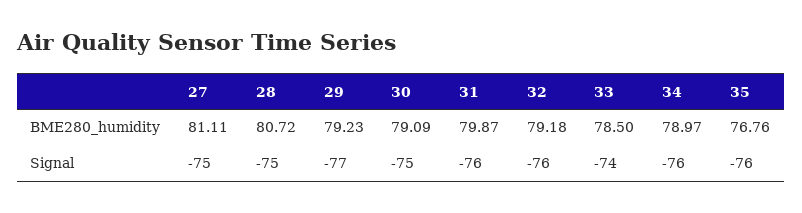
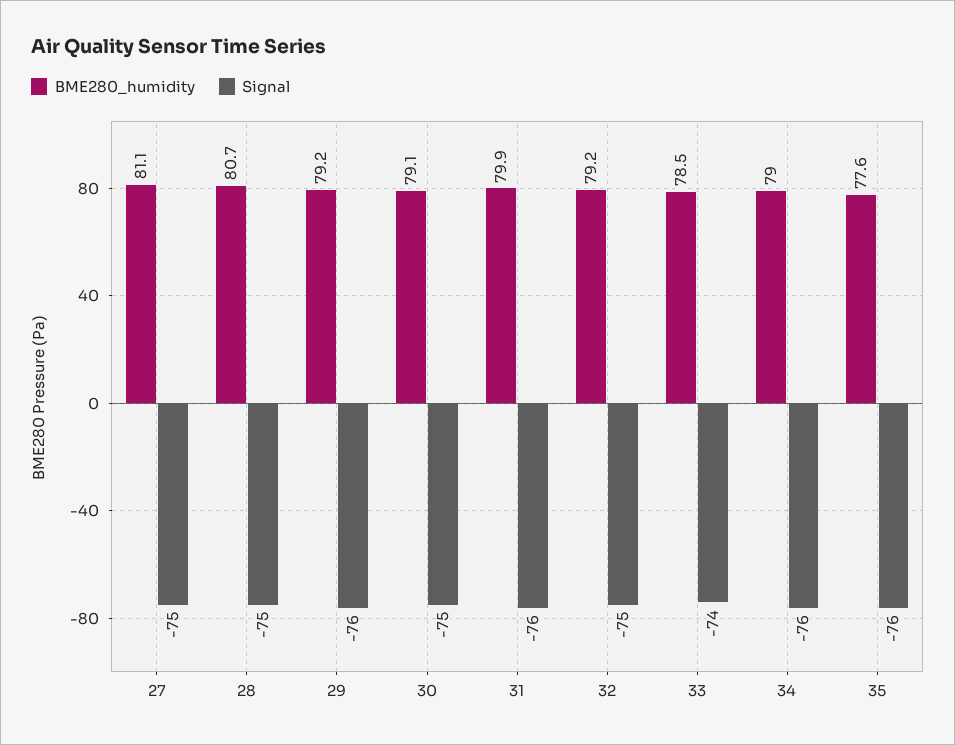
BME280_humidity, 35: 76.76 -> 77.6
Signal, 29: -77 -> -76
Signal, 32: -76 -> -75

